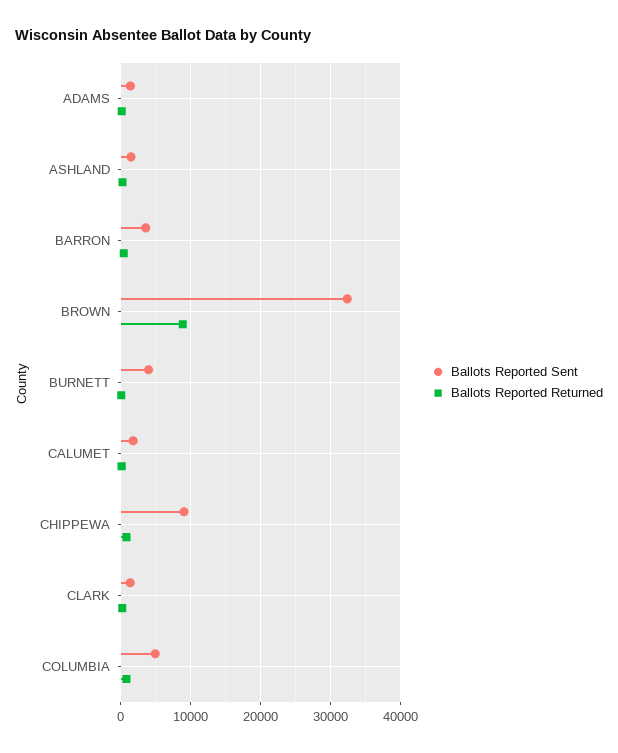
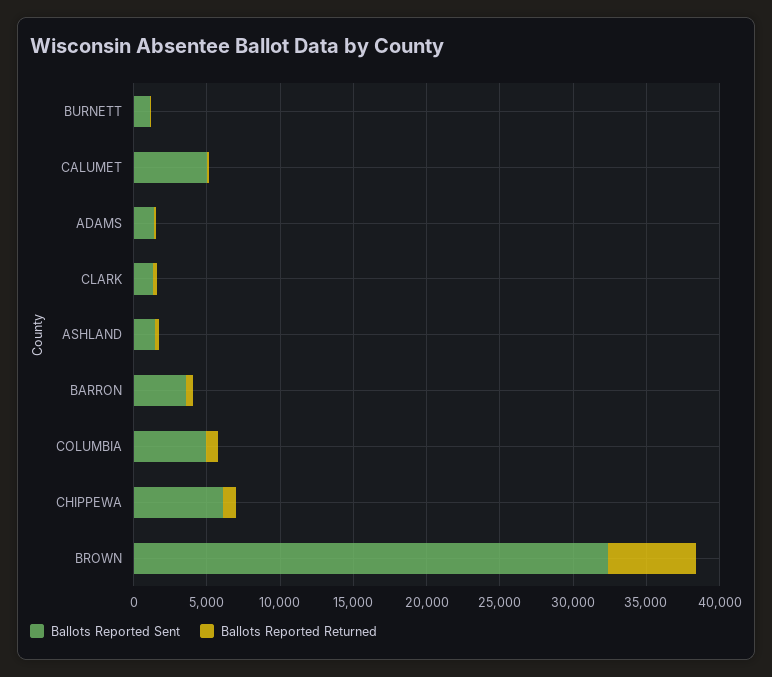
Ballots Reported Returned, BROWN: 9000 -> 6000
Ballots Reported Sent, BURNETT: 4000 -> 1000
Ballots Reported Sent, CALUMET: 2000 -> 5000
Ballots Reported Sent, CHIPPEWA: 9000 -> 6000

